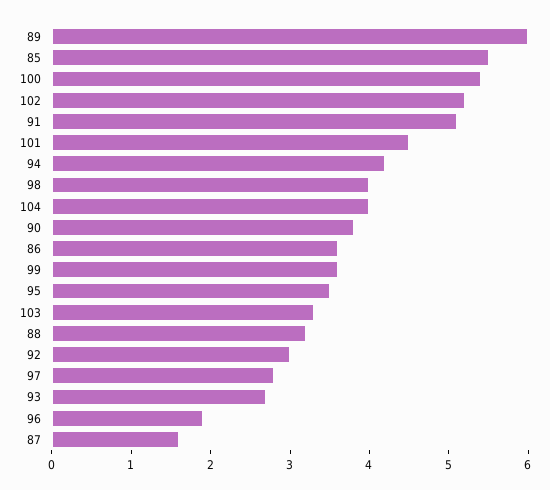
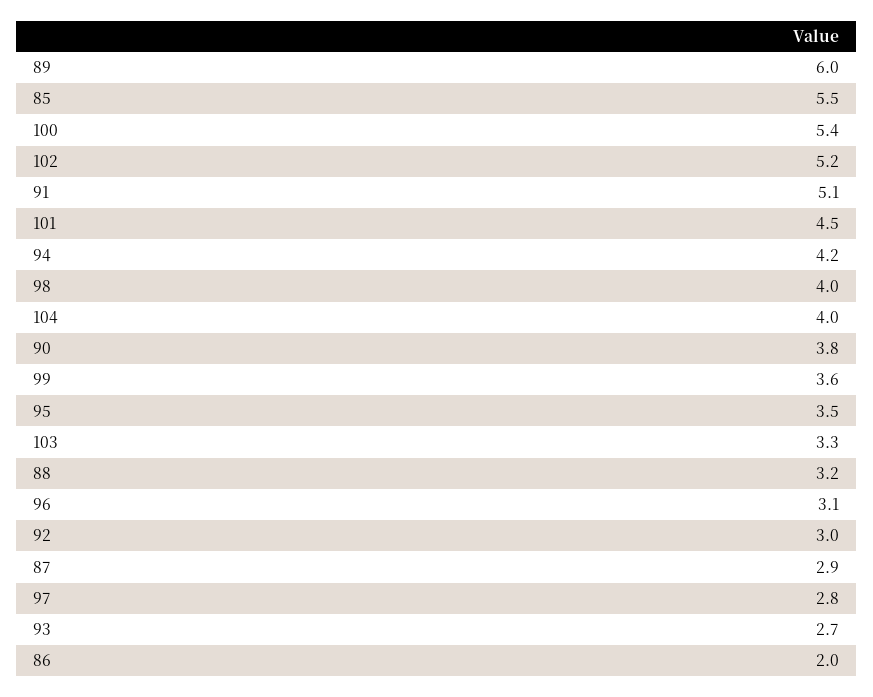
86: 3.5 -> 2
96: 2 -> 3.1
87: 1.5 -> 2.9

